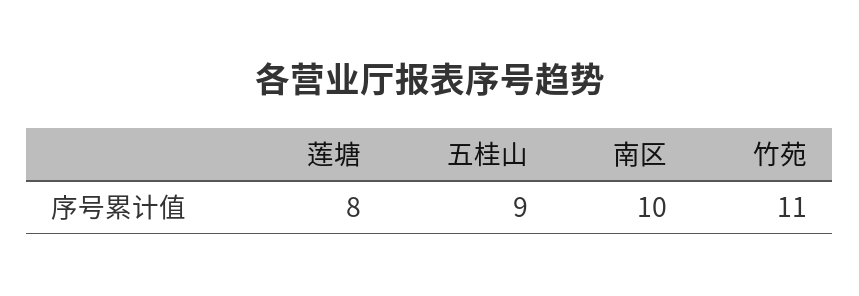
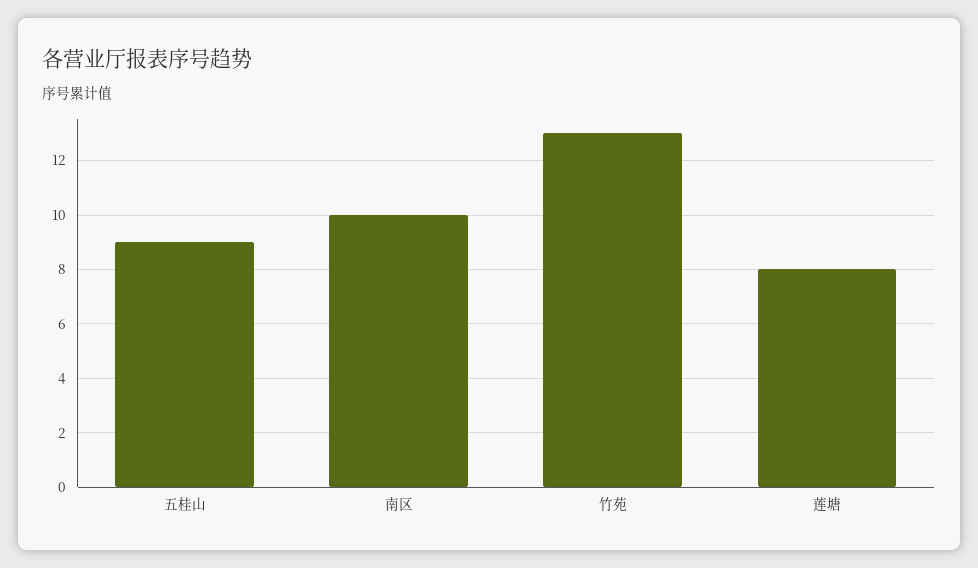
竹苑: 11 -> 13

